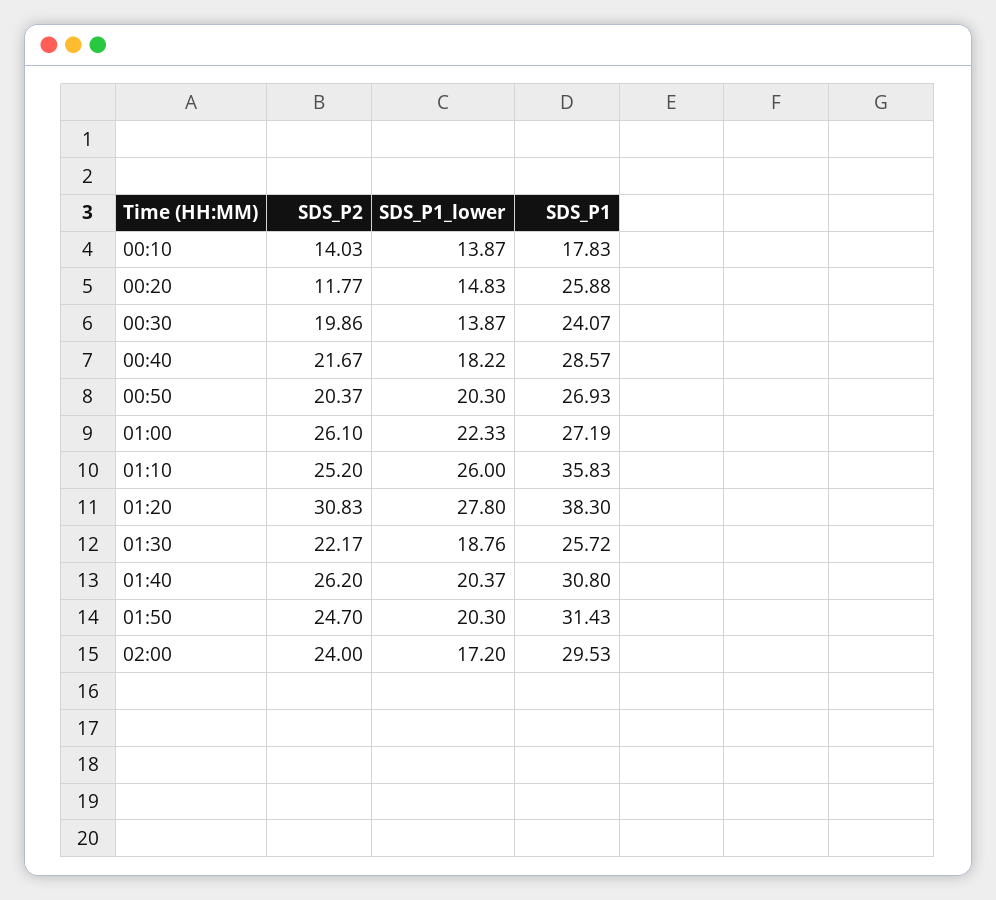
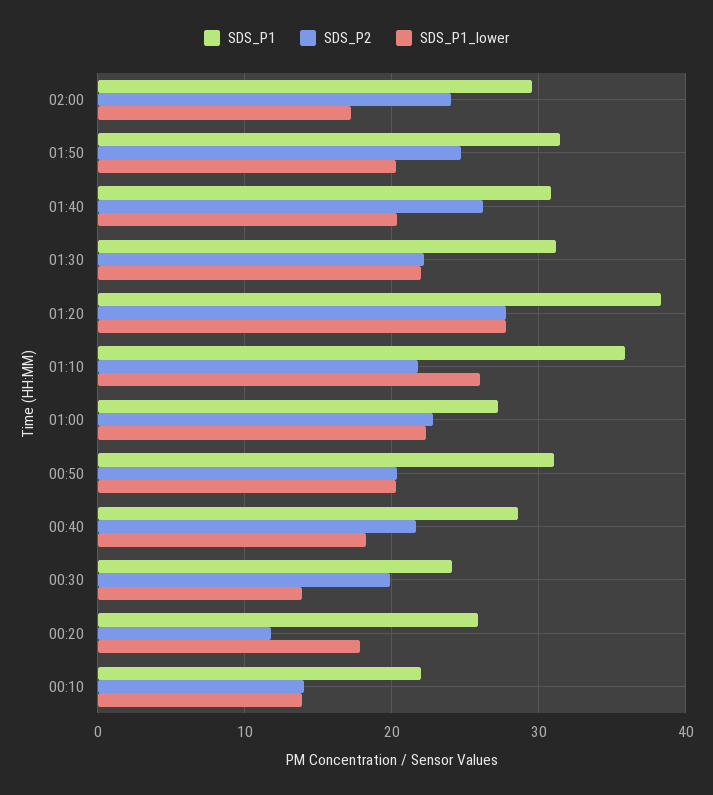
SDS_P1, 00:10: 17.83 -> 22
SDS_P1_lower, 00:20: 14.83 -> 18
SDS_P1, 00:50: 26.93 -> 31
SDS_P2, 01:00: 26.1 -> 23
SDS_P2, 01:10: 25.2 -> 22
SDS_P2, 01:20: 30.83 -> 28
SDS_P1_lower, 01:30: 18.76 -> 22
SDS_P1, 01:30: 25.72 -> 31

